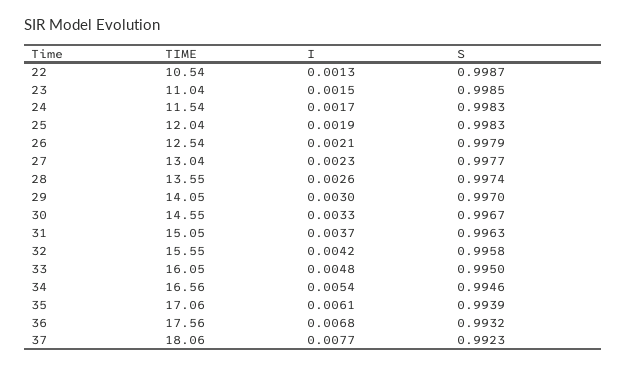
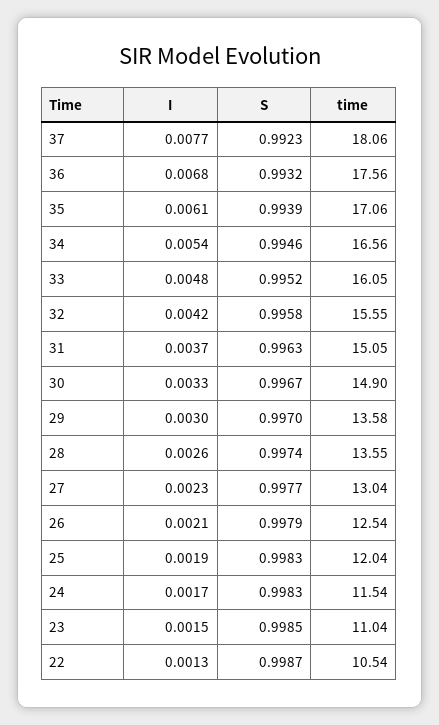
TIME, 29: 14.05 -> 13.58
TIME, 30: 14.55 -> 14.9
S, 33: 0.995 -> 0.9952

